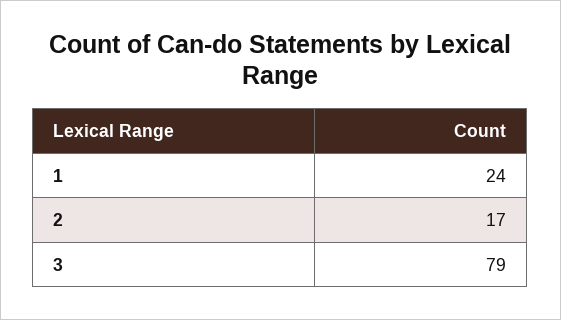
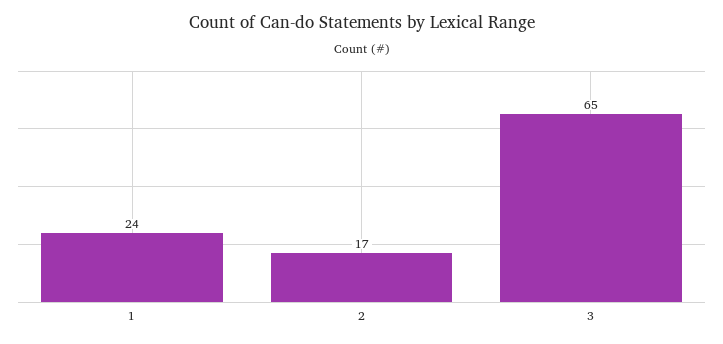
3: 79 -> 65

